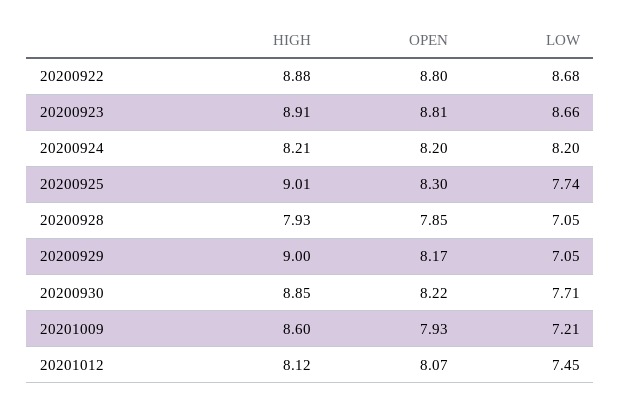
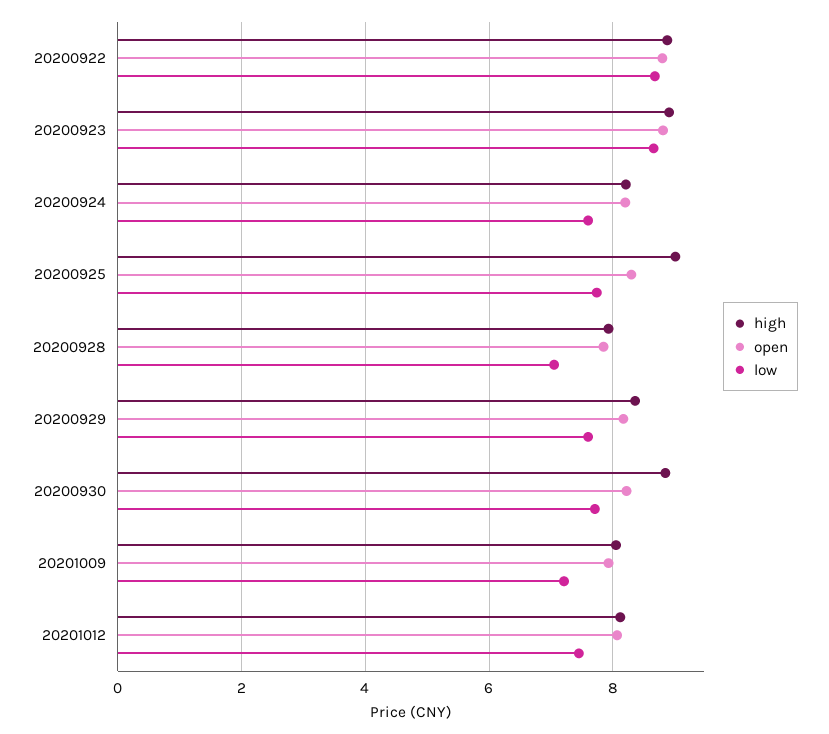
LOW, 20200924: 8.2 -> 7.6
HIGH, 20200929: 9 -> 8.4
LOW, 20200929: 7.05 -> 7.6
HIGH, 20201009: 8.6 -> 8

